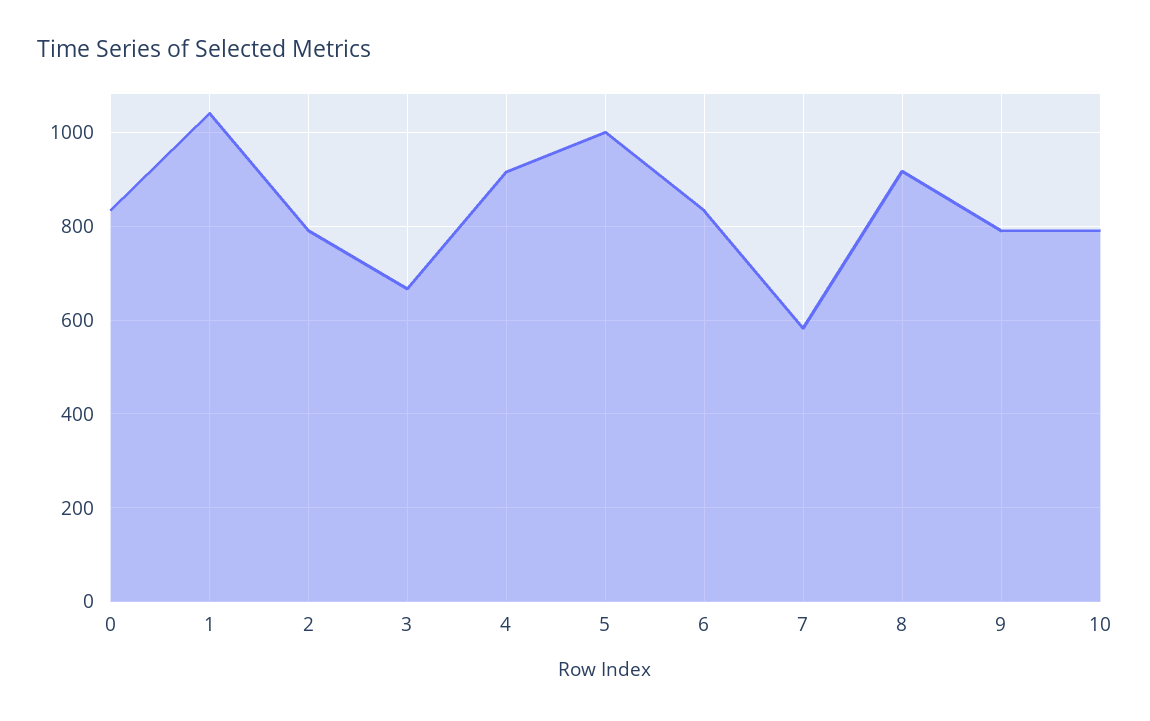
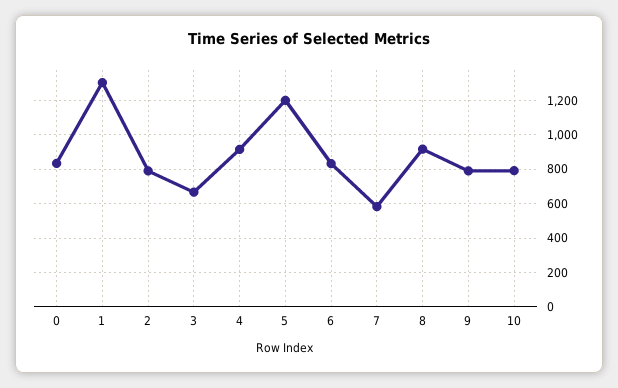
1: 1040 -> 1300
5: 1000 -> 1200

